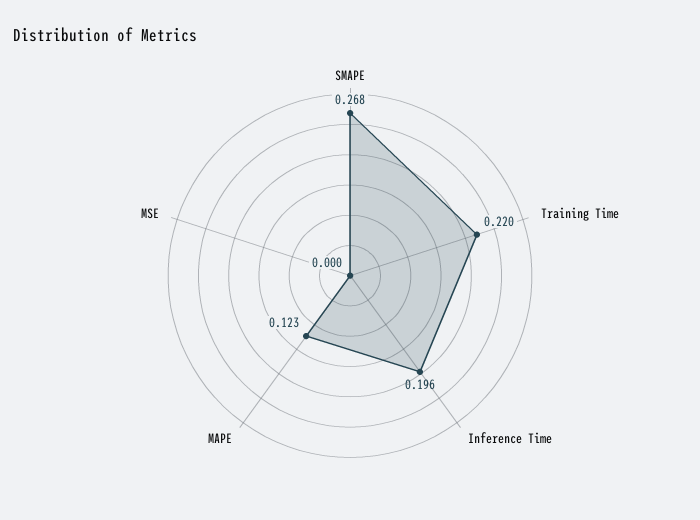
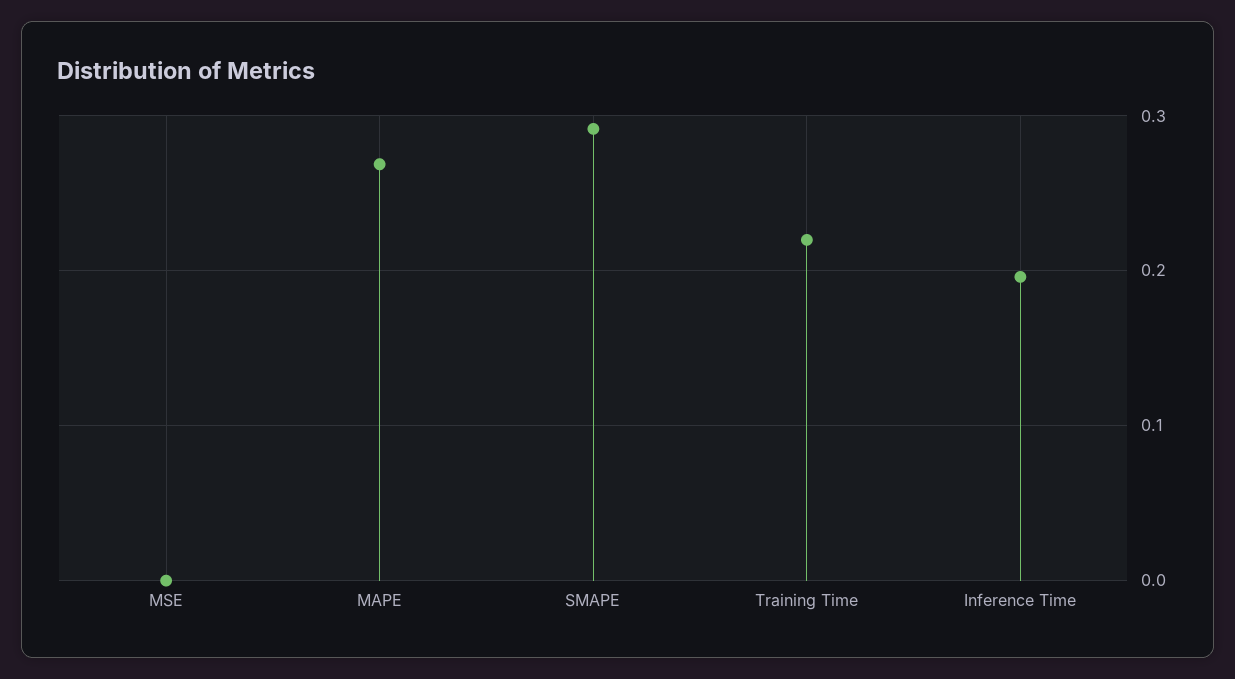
SMAPE: 0.268 -> 0.29
MAPE: 0.123 -> 0.27

